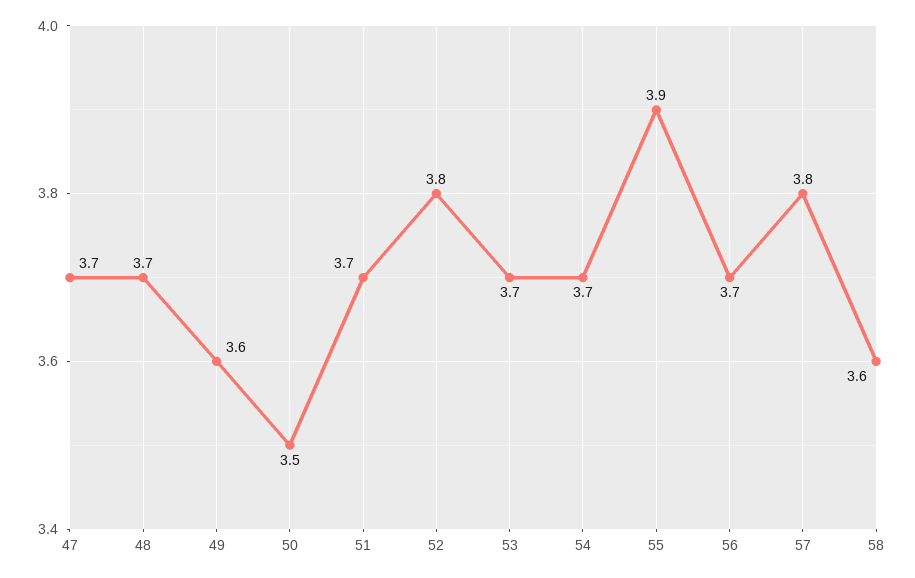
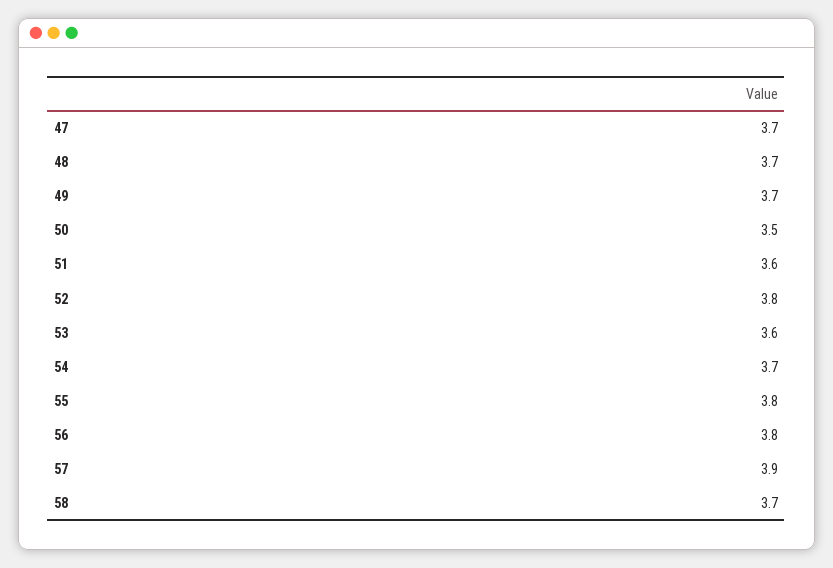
49: 3.6 -> 3.7
51: 3.7 -> 3.6
53: 3.7 -> 3.6
55: 3.9 -> 3.8
56: 3.7 -> 3.8
57: 3.8 -> 3.9
58: 3.6 -> 3.7

